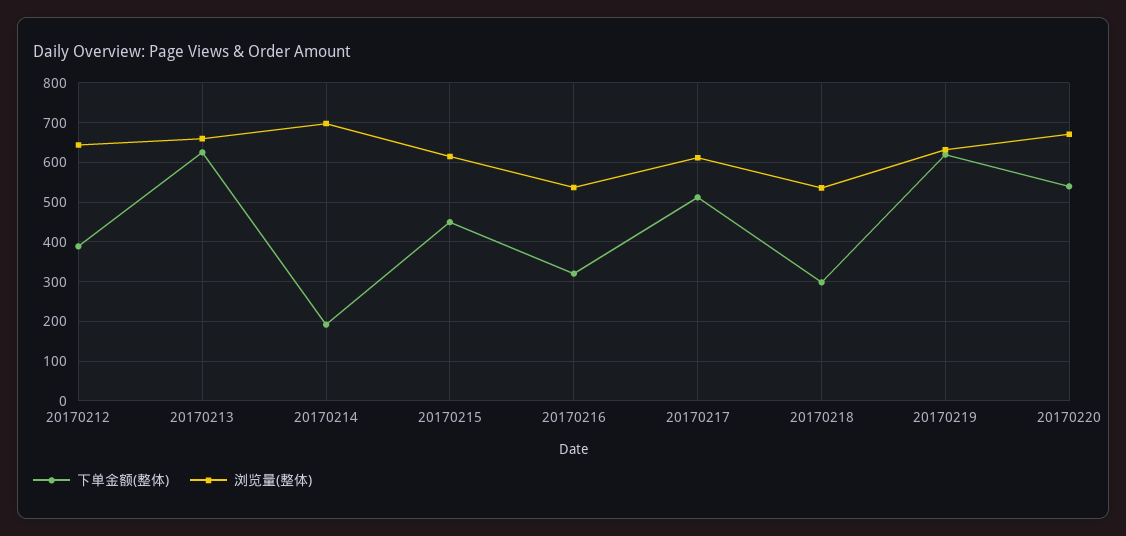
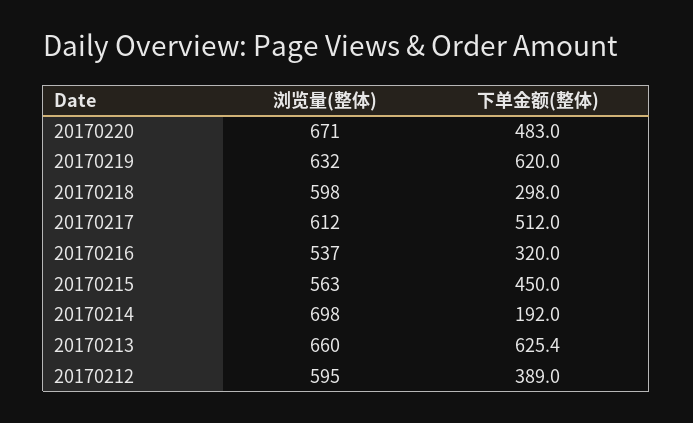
浏览量(整体), 20170212: 640 -> 595
浏览量(整体), 20170215: 620 -> 563
浏览量(整体), 20170218: 540 -> 598
下单金额(整体), 20170220: 540 -> 483

